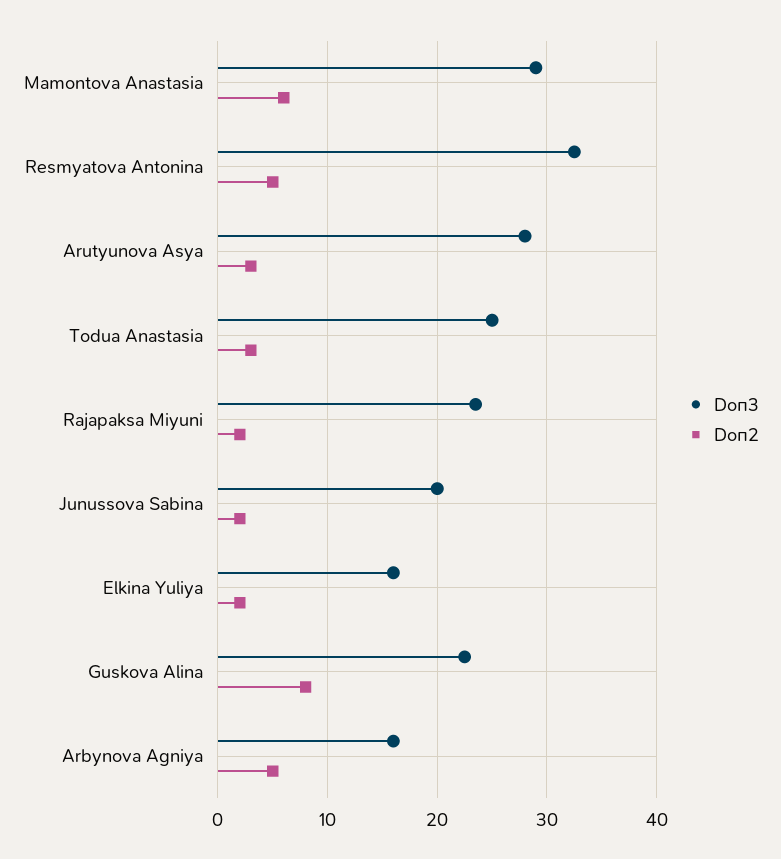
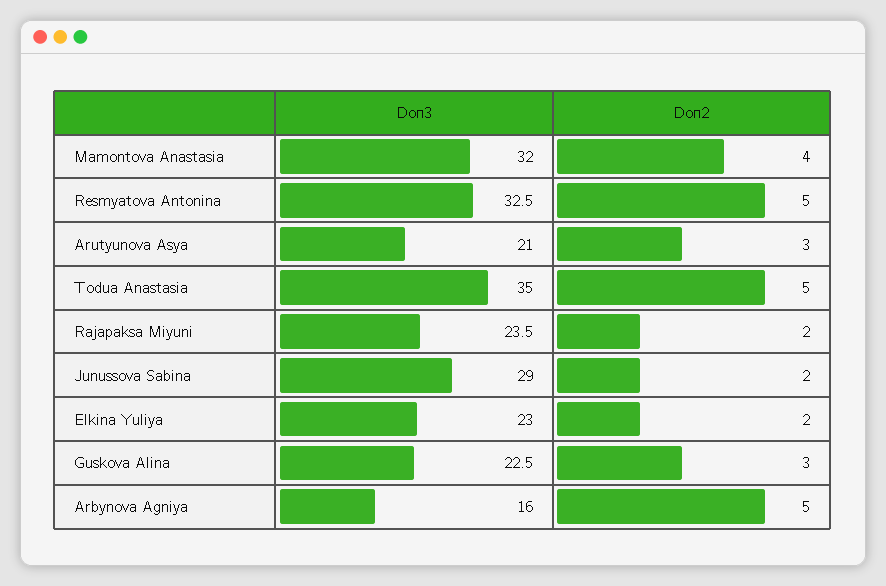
Doп3, Mamontova Anastasia: 29 -> 32
Doп2, Mamontova Anastasia: 6 -> 4
Doп3, Arutyunova Asya: 28 -> 21
Doп3, Todua Anastasia: 25 -> 35
Doп2, Todua Anastasia: 3 -> 5
Doп3, Junussova Sabina: 20 -> 29
Doп3, Elkina Yuliya: 16 -> 23
Doп2, Guskova Alina: 8 -> 3

